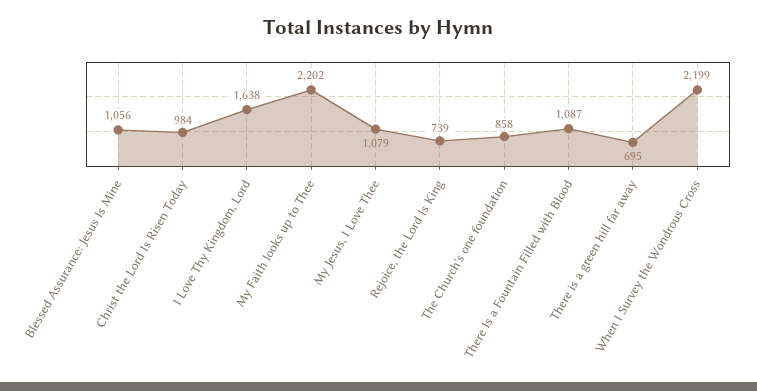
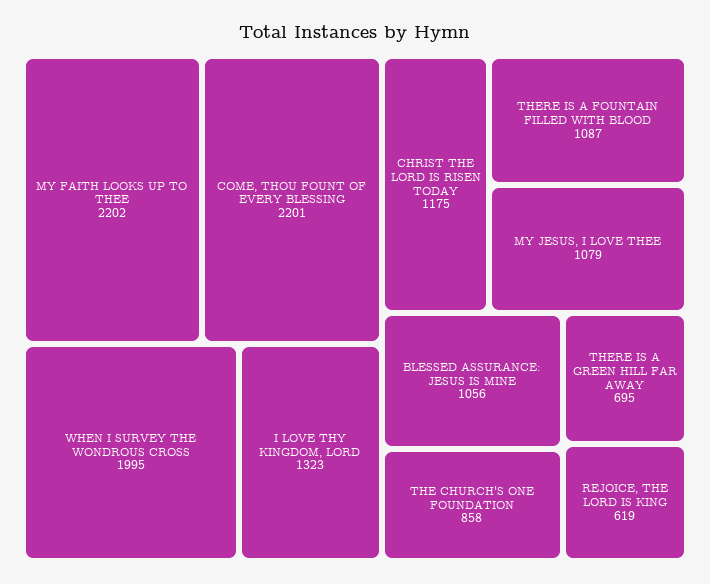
Christ the Lord Is Risen Today: 984 -> 1175
I Love Thy Kingdom, Lord: 1638 -> 1323
Rejoice, the Lord Is King: 739 -> 619
When I Survey the Wondrous Cross: 2199 -> 1995
COME, THOU FOUNT OF EVERY BLESSING: none -> 2201

